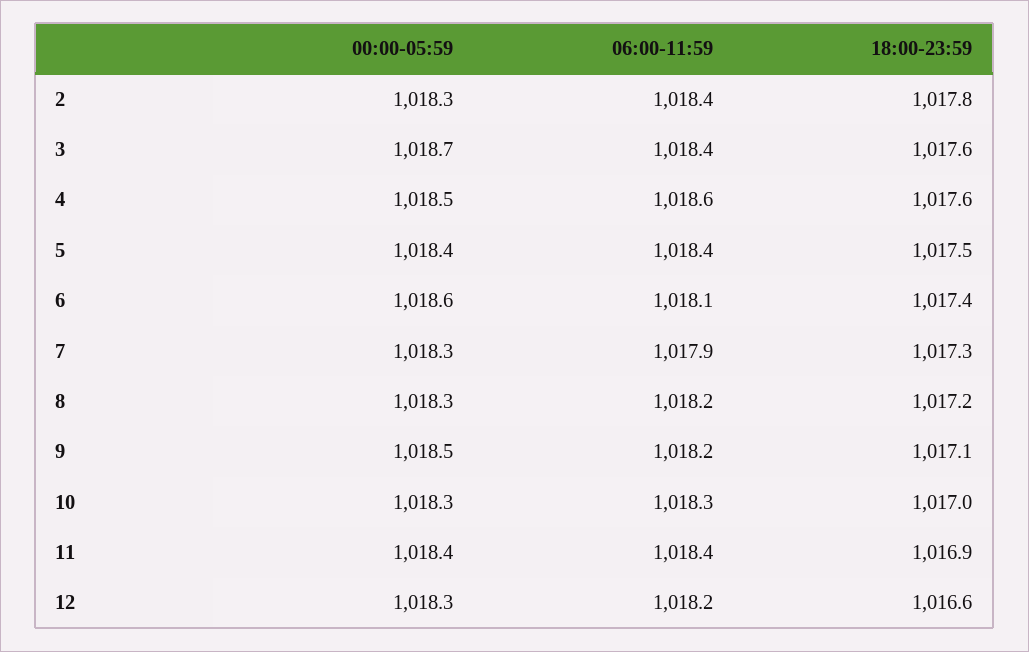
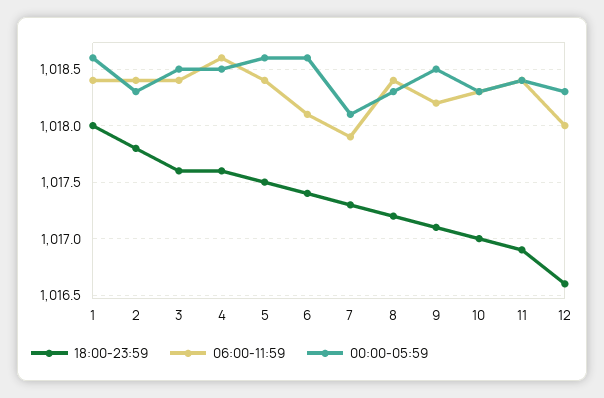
00:00-05:59, 3: 1018.7 -> 1018.5
00:00-05:59, 5: 1018.4 -> 1018.6
00:00-05:59, 7: 1018.3 -> 1018.1
06:00-11:59, 8: 1018.2 -> 1018.4
06:00-11:59, 12: 1018.2 -> 1018
18:00-23:59, 1: none -> 1018
06:00-11:59, 1: none -> 1018.4
00:00-05:59, 1: none -> 1018.6

